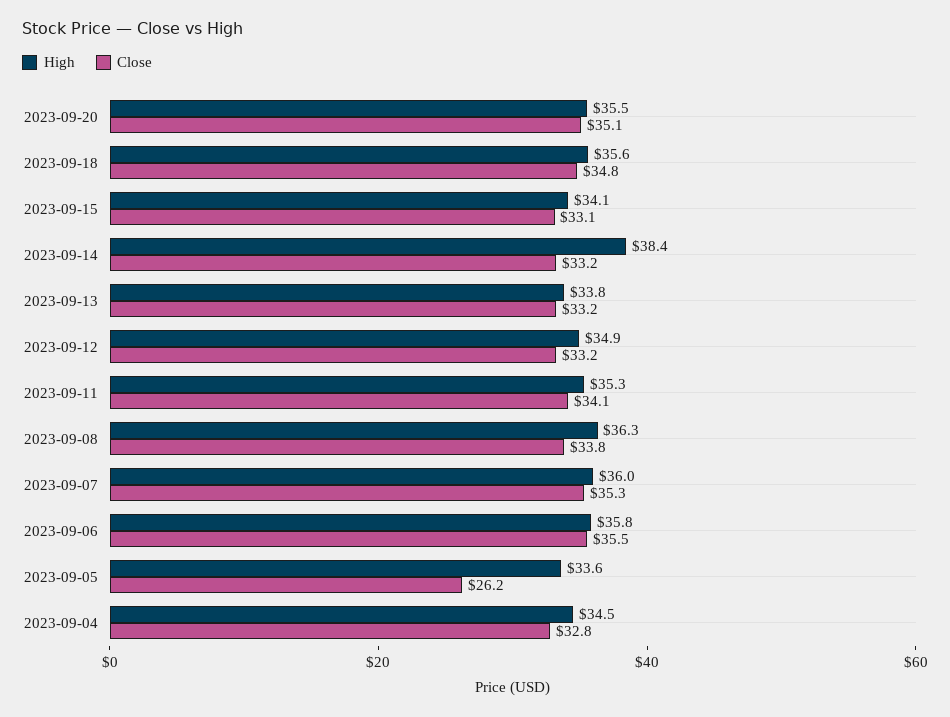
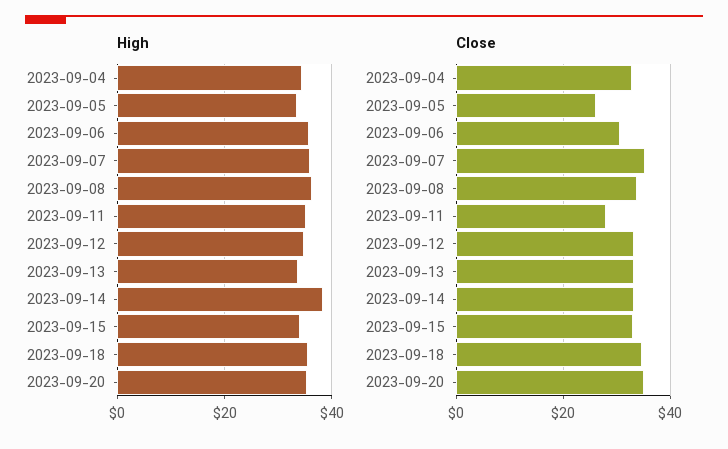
Close, 2023-09-11: 34.1 -> 28
Close, 2023-09-06: 35.5 -> 30

